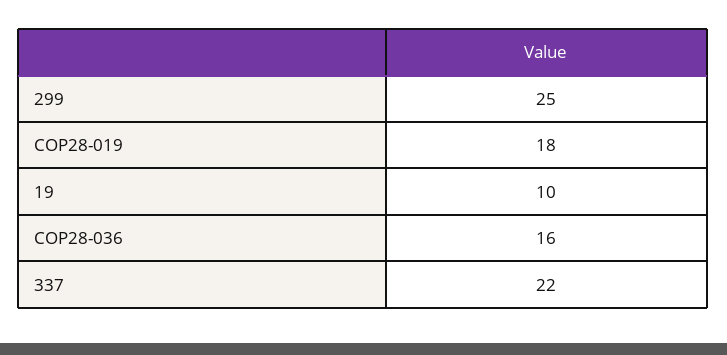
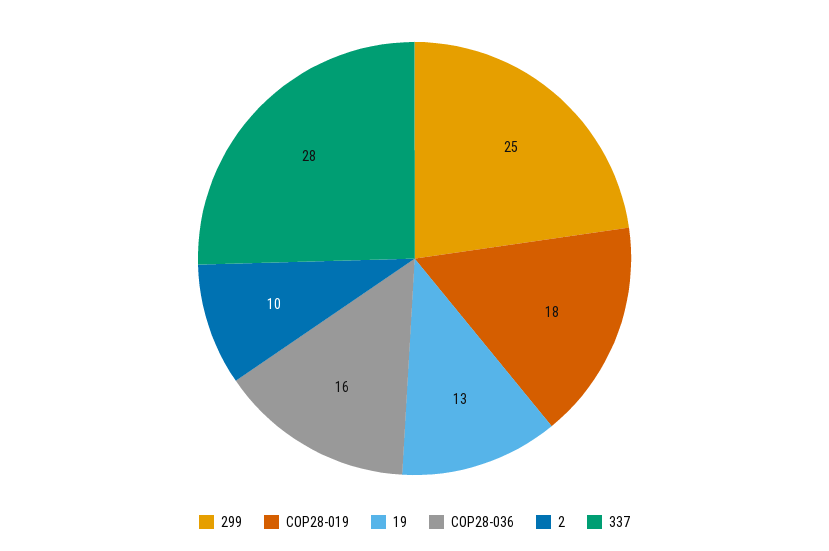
19: 10 -> 13
337: 22 -> 28
2: none -> 10

